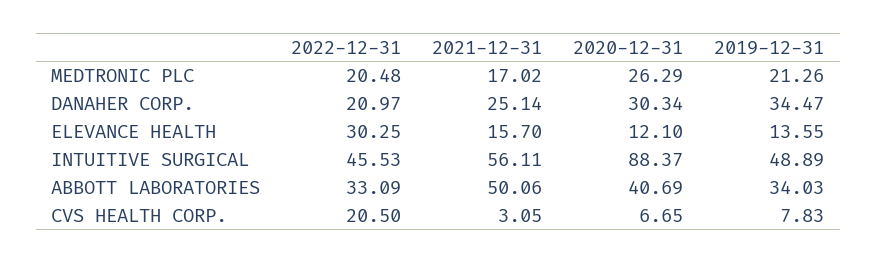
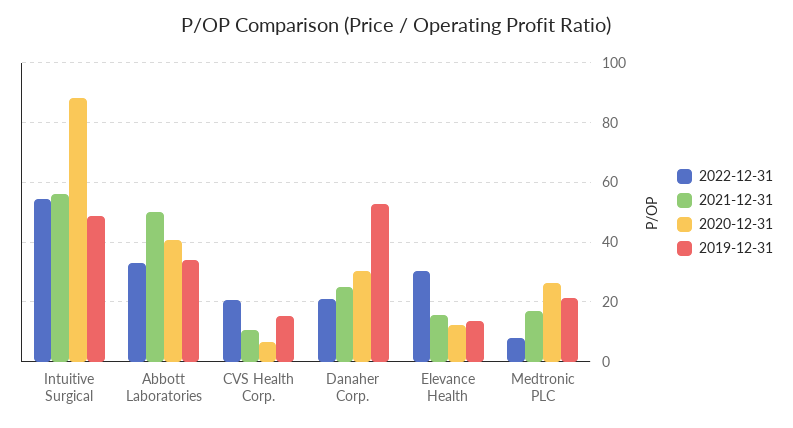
2022-12-31, MEDTRONIC PLC: 20.48 -> 7.5
2019-12-31, DANAHER CORP.: 34.47 -> 52.5
2022-12-31, INTUITIVE SURGICAL: 45.53 -> 55
2021-12-31, CVS HEALTH CORP.: 3.05 -> 10
2019-12-31, CVS HEALTH CORP.: 7.83 -> 15

